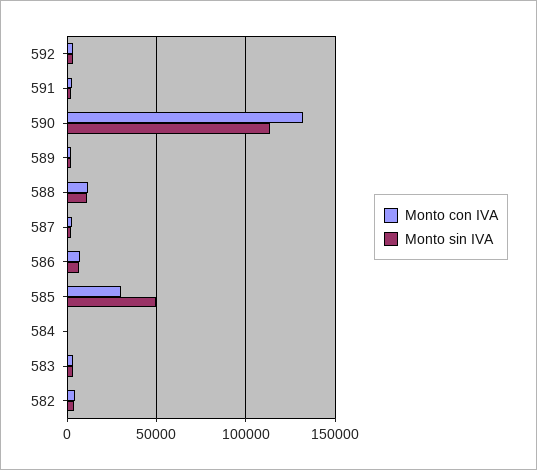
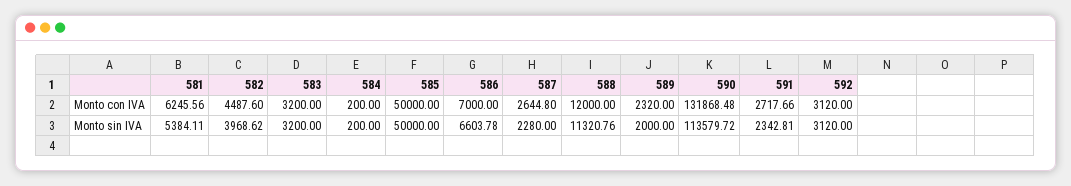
Monto con IVA, 585: 30000 -> 50000
Monto con IVA, 581: none -> 6245.56
Monto sin IVA, 581: none -> 5384.11

